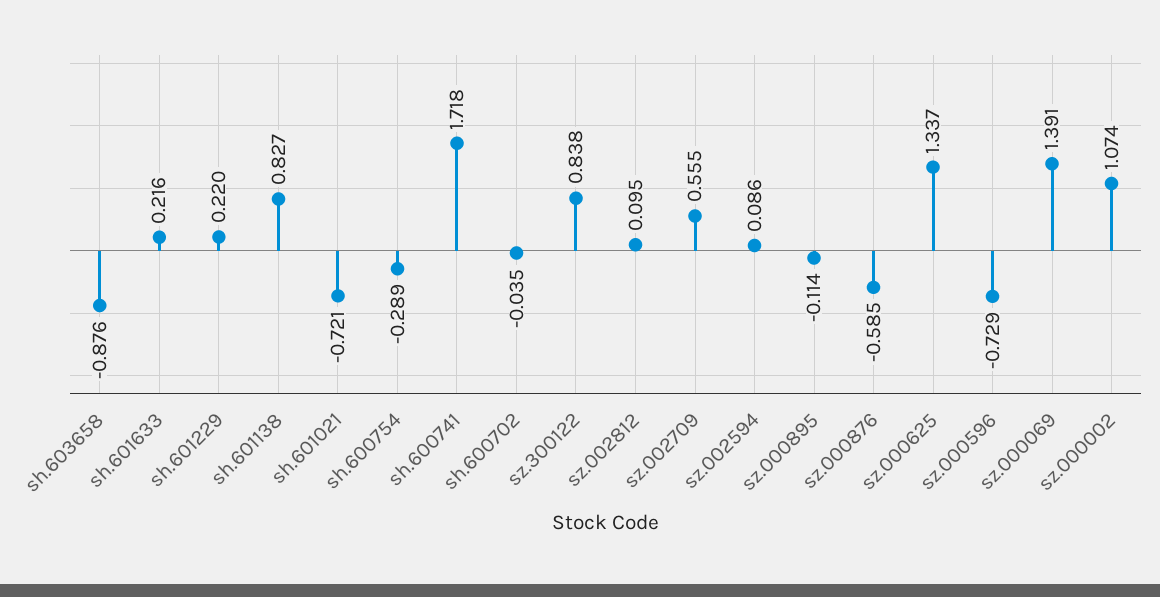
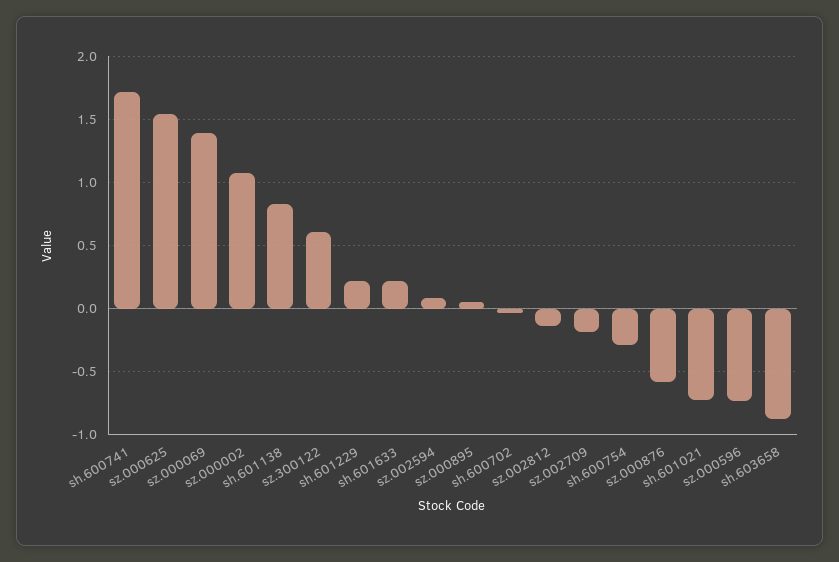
sz.300122: 0.838 -> 0.6
sz.002812: 0.095 -> -0.15
sz.002709: 0.555 -> -0.2
sz.000895: -0.114 -> 0.05
sz.000625: 1.337 -> 1.55

